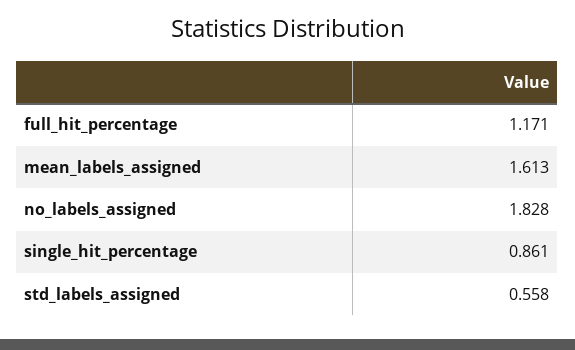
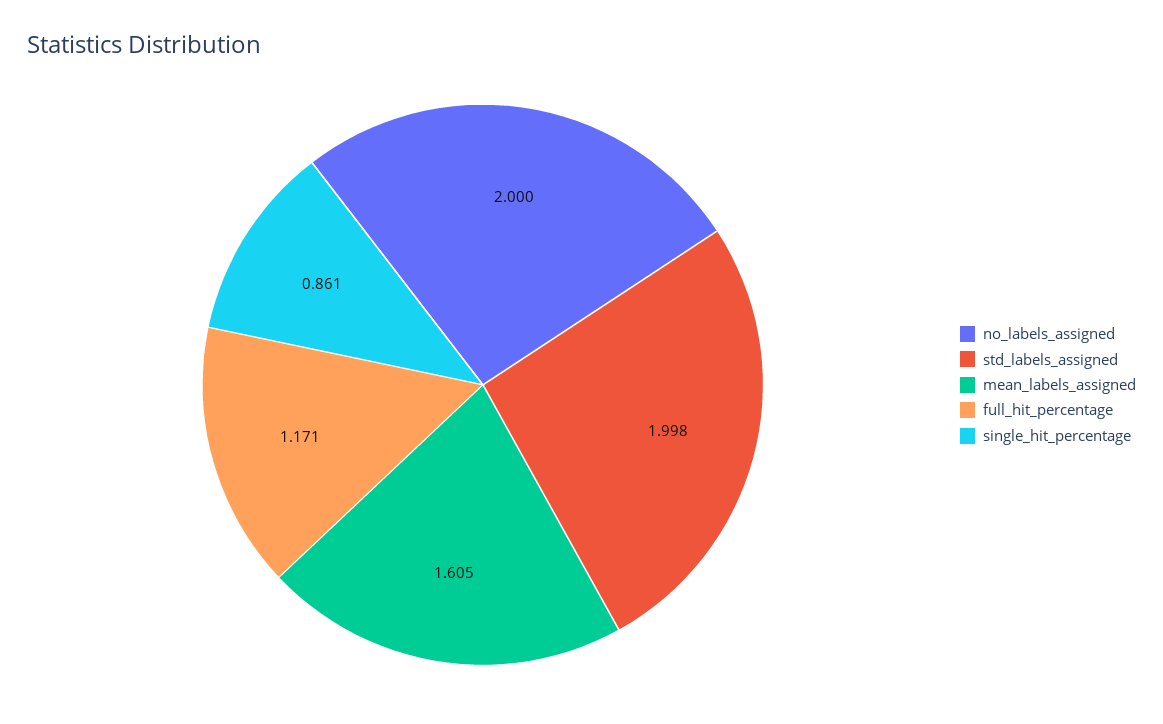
mean_labels_assigned: 1.613 -> 1.605
no_labels_assigned: 1.828 -> 2
std_labels_assigned: 0.558 -> 1.998

